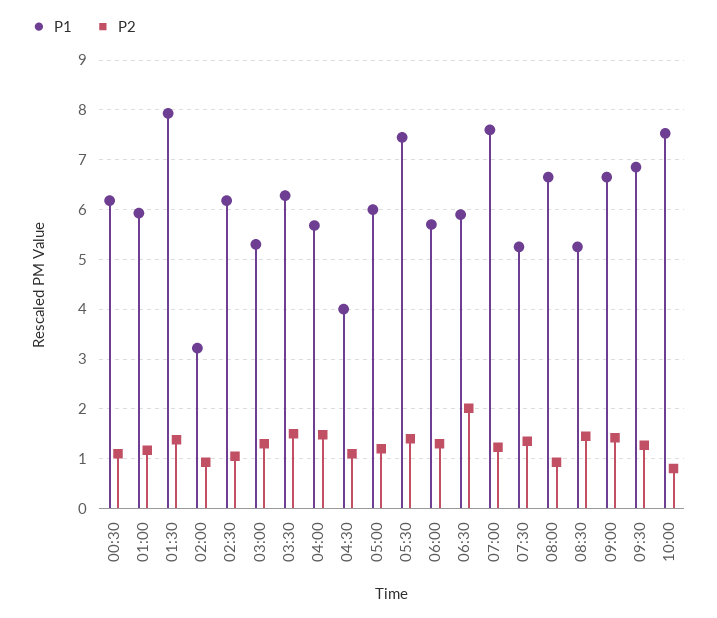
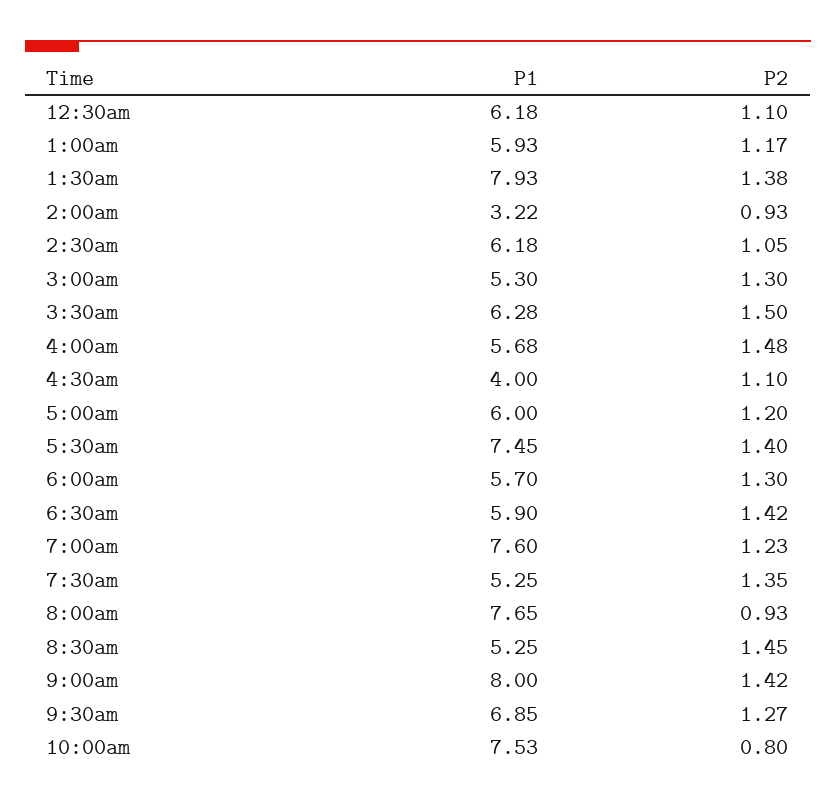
P2, 06:30: 2 -> 1.42
P1, 08:00: 6.6 -> 7.65
P1, 09:00: 6.6 -> 8

